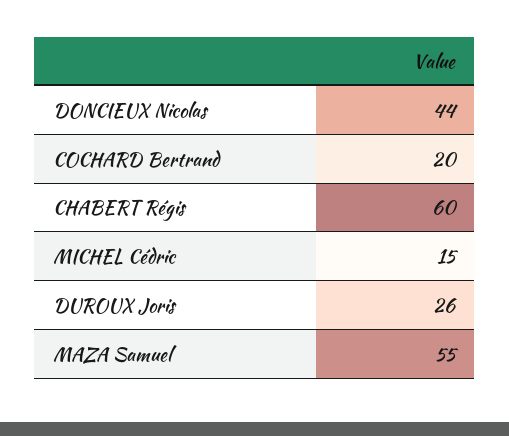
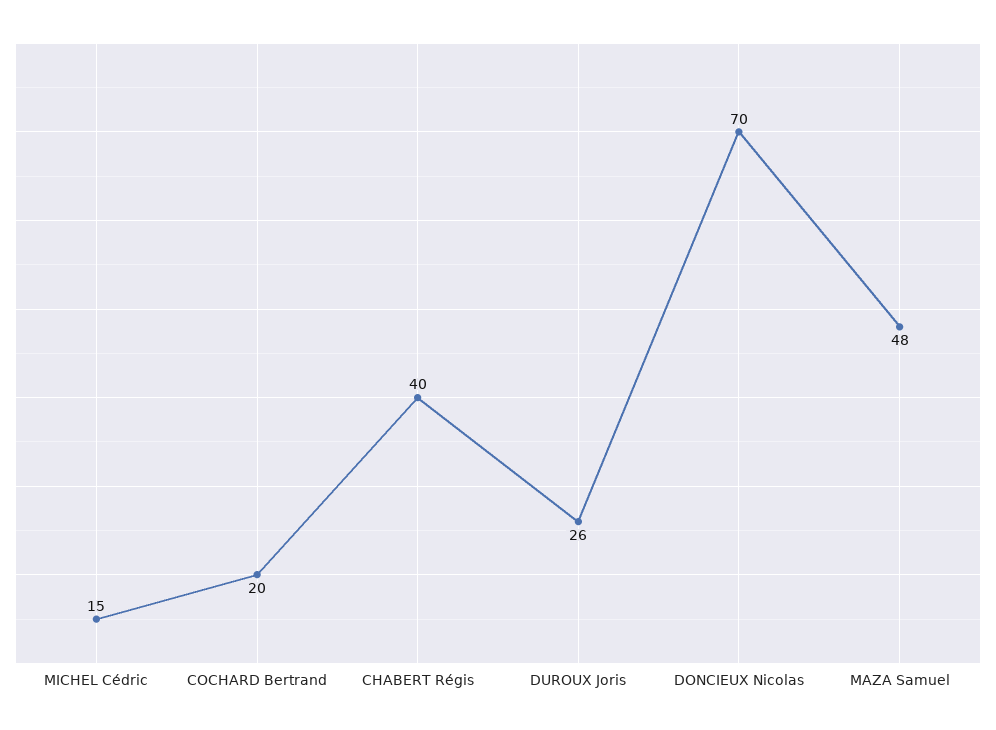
DONCIEUX Nicolas: 44 -> 70
CHABERT Régis: 60 -> 40
MAZA Samuel: 55 -> 48

